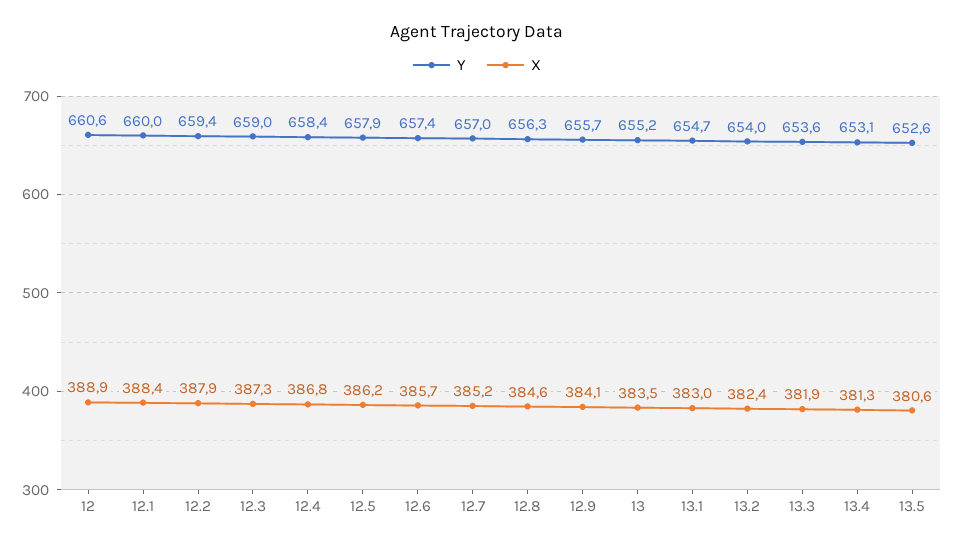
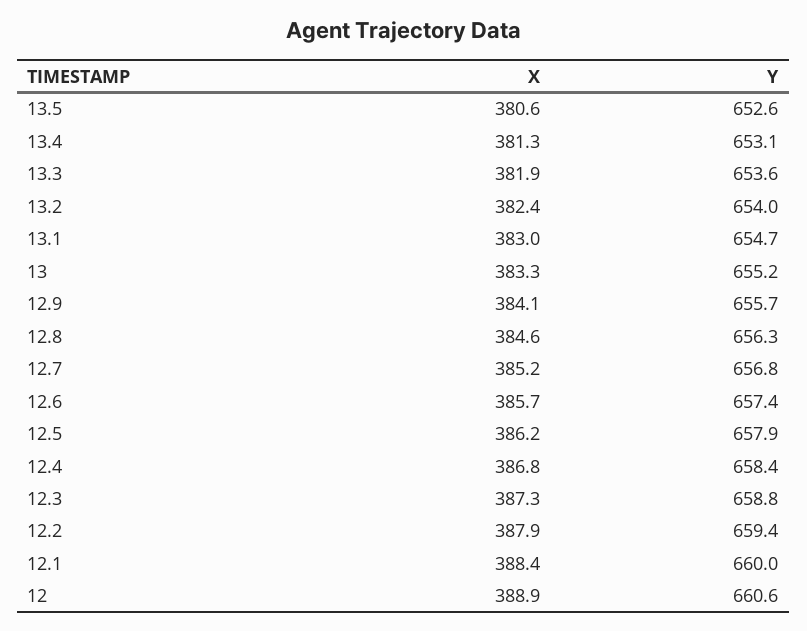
Y, 12.3: 659 -> 658.8
Y, 12.7: 657 -> 656.8
X, 13: 383.5 -> 383.3

